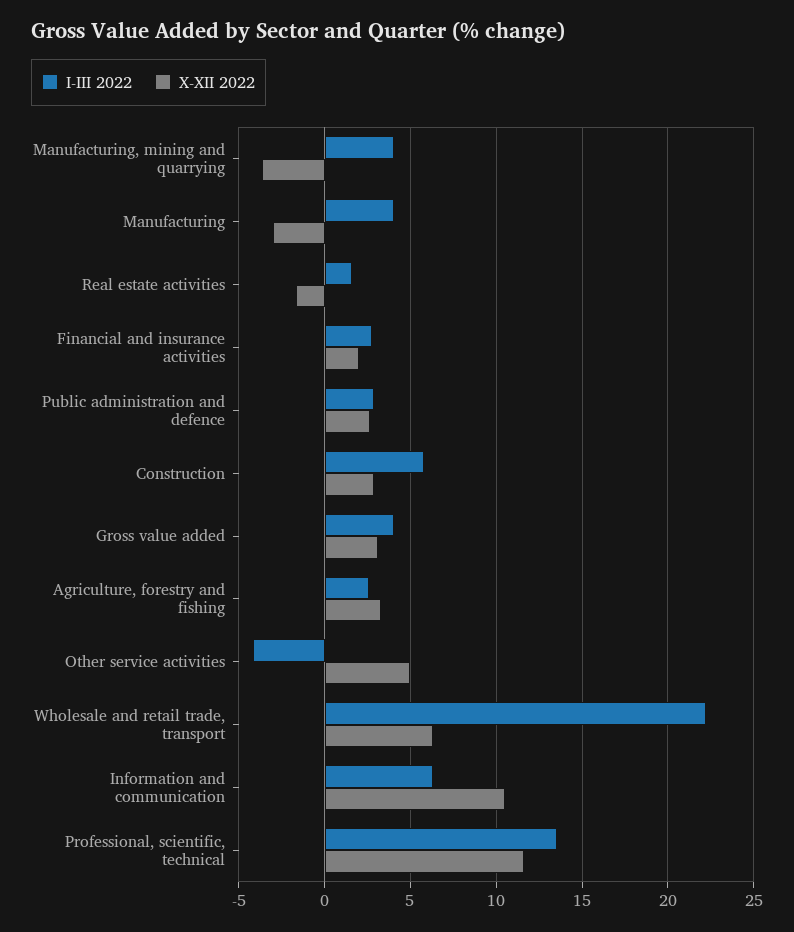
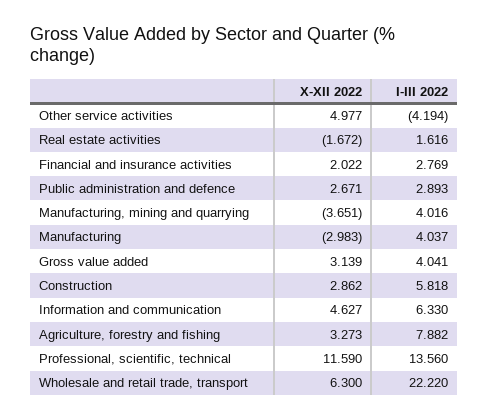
I-III 2022, Agriculture, forestry and fishing: 2.5 -> 7.882
X-XII 2022, Information and communication: 10.5 -> 4.627

